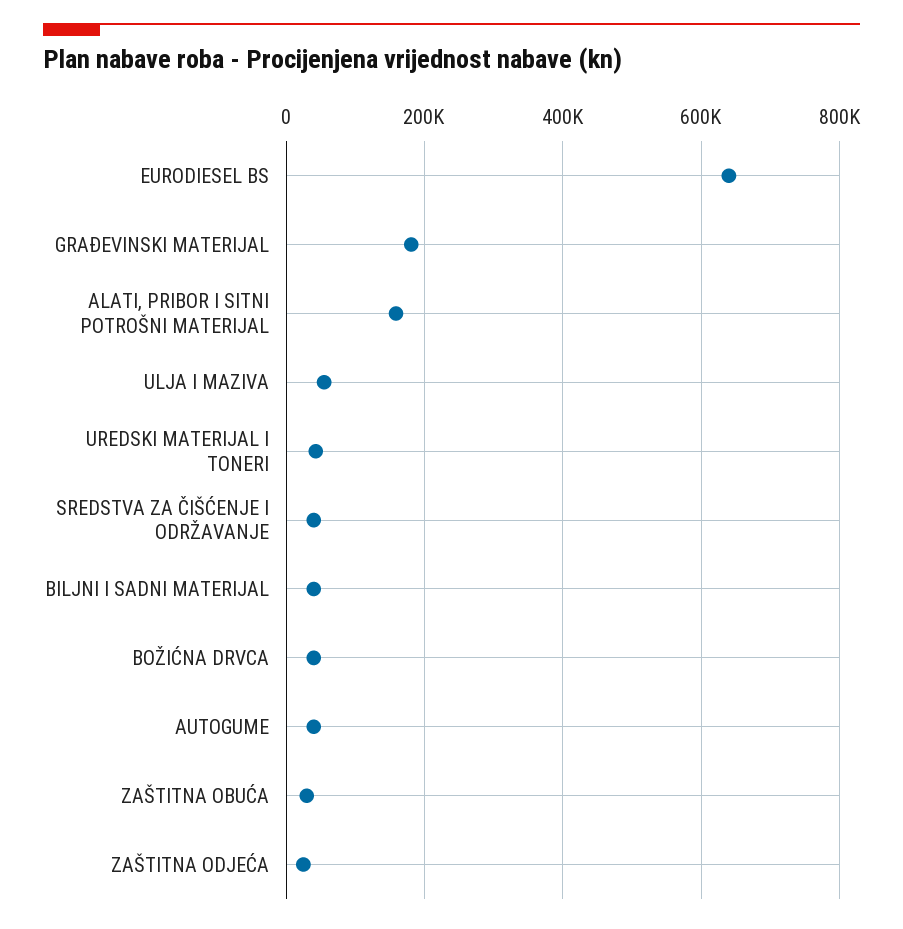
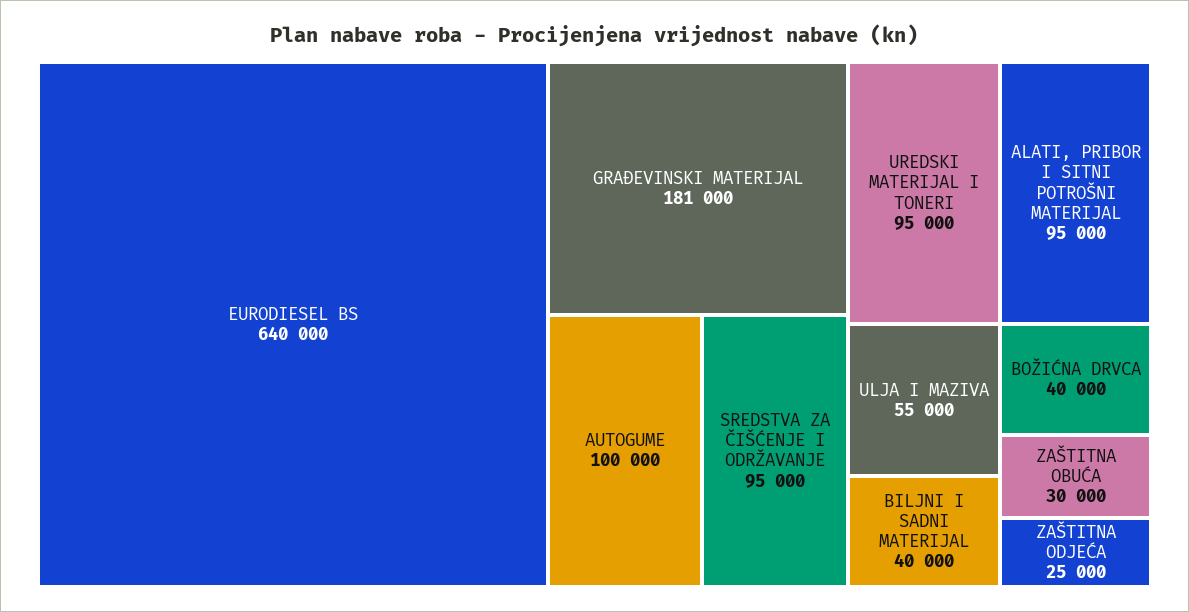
ALATI, PRIBOR I SITNI POTROŠNI MATERIJAL: 160000 -> 95000
UREDSKI MATERIJAL I TONERI: 40000 -> 95000
SREDSTVA ZA ČIŠĆENJE I ODRŽAVANJE: 40000 -> 95000
AUTOGUME: 40000 -> 100000

